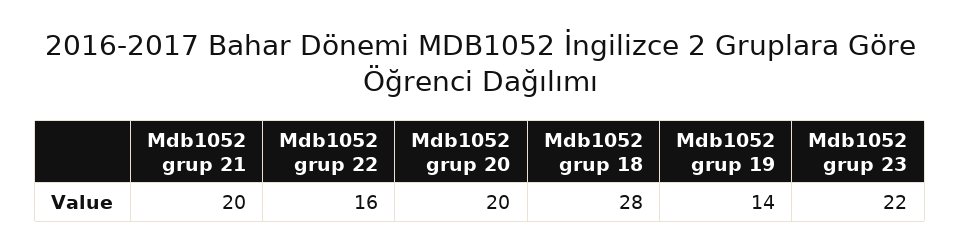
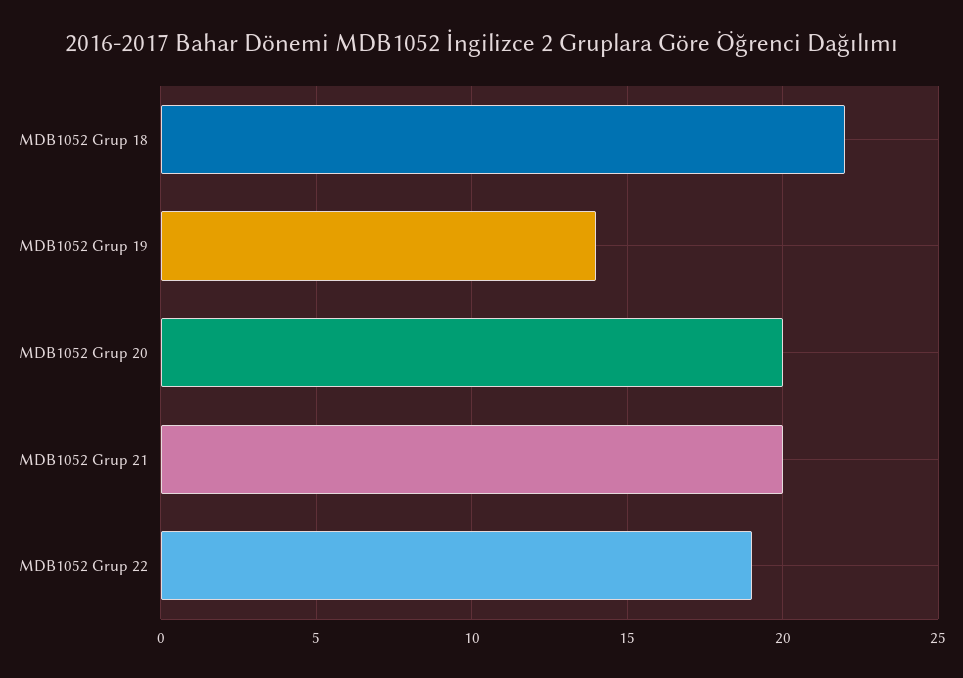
Mdb1052 grup 22: 16 -> 19
Mdb1052 grup 18: 28 -> 22
Mdb1052 grup 23: 22 -> none

